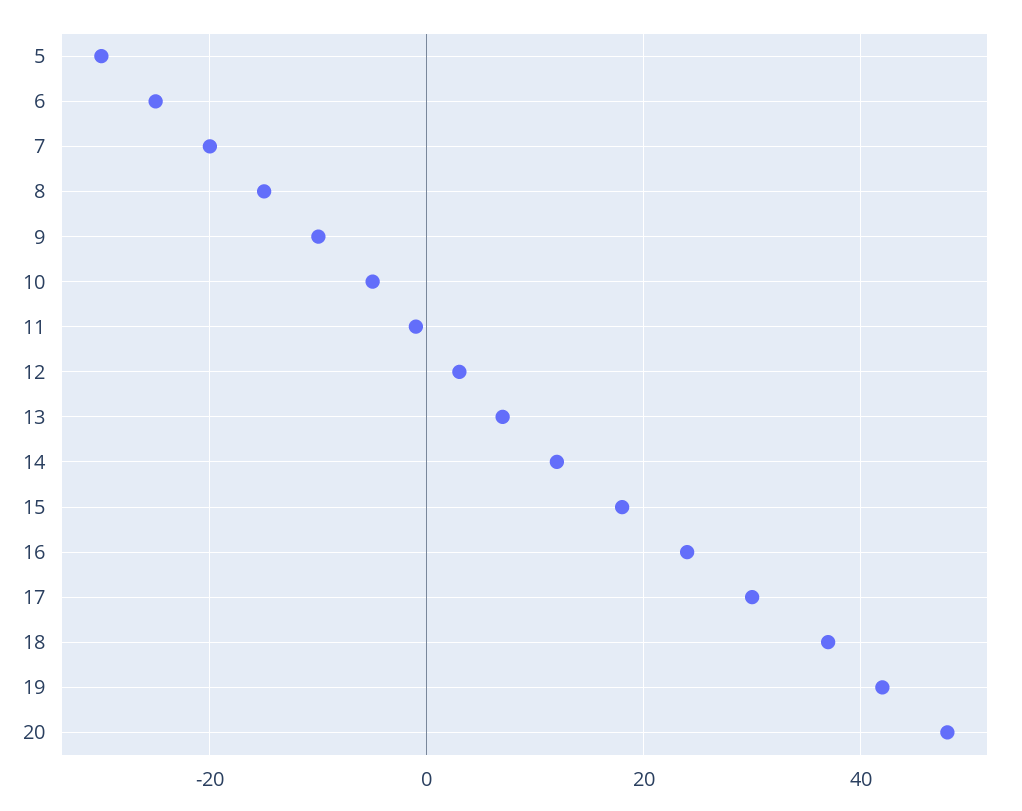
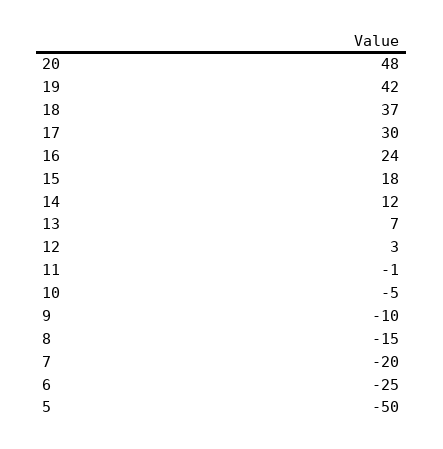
5: -30 -> -50

